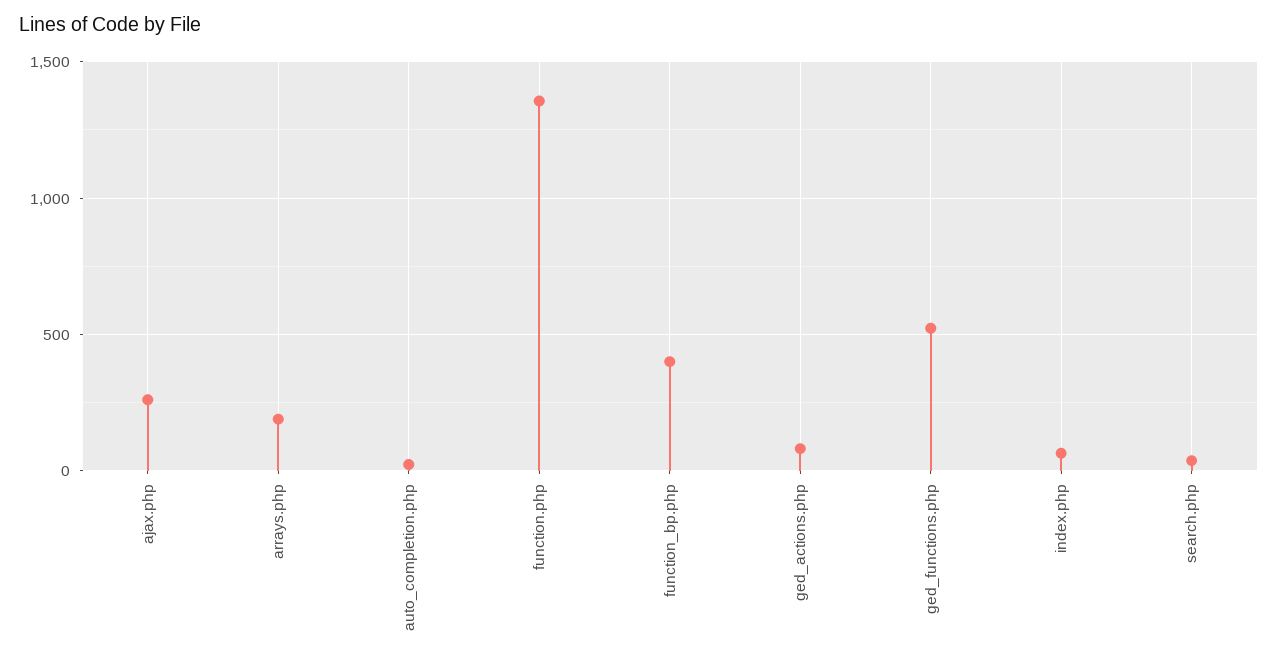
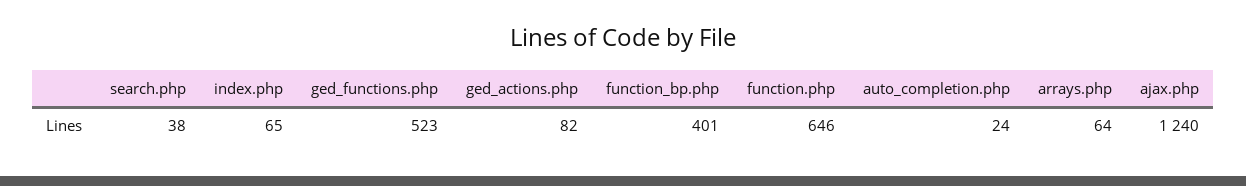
ajax.php: 250 -> 1240
arrays.php: 200 -> 64
function.php: 1350 -> 646

